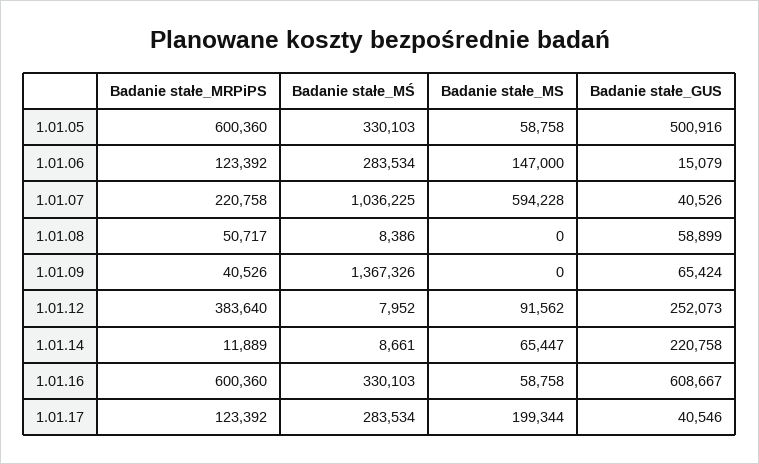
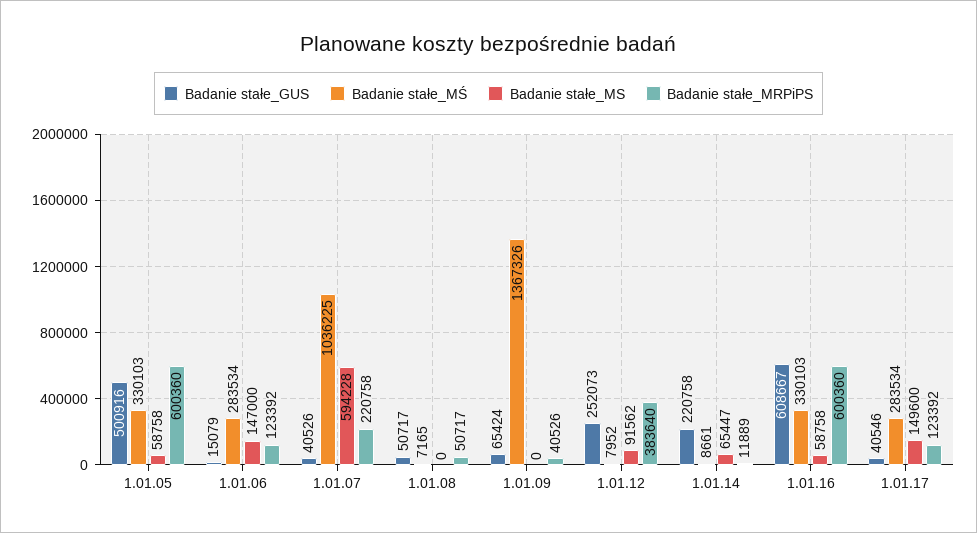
Badanie stałe_MŚ, 1.01.08: 8386 -> 7165
Badanie stałe_GUS, 1.01.08: 58899 -> 50717
Badanie stałe_MS, 1.01.17: 199344 -> 149600

